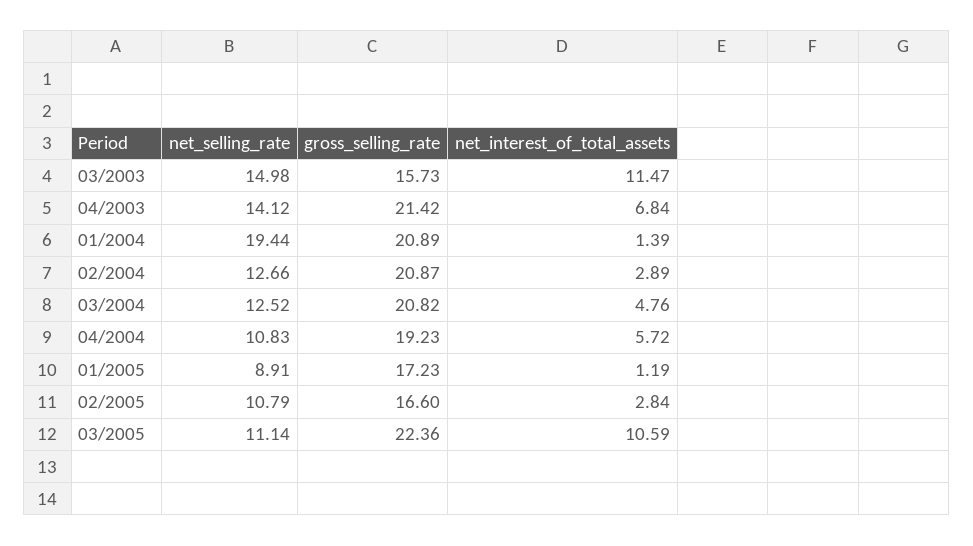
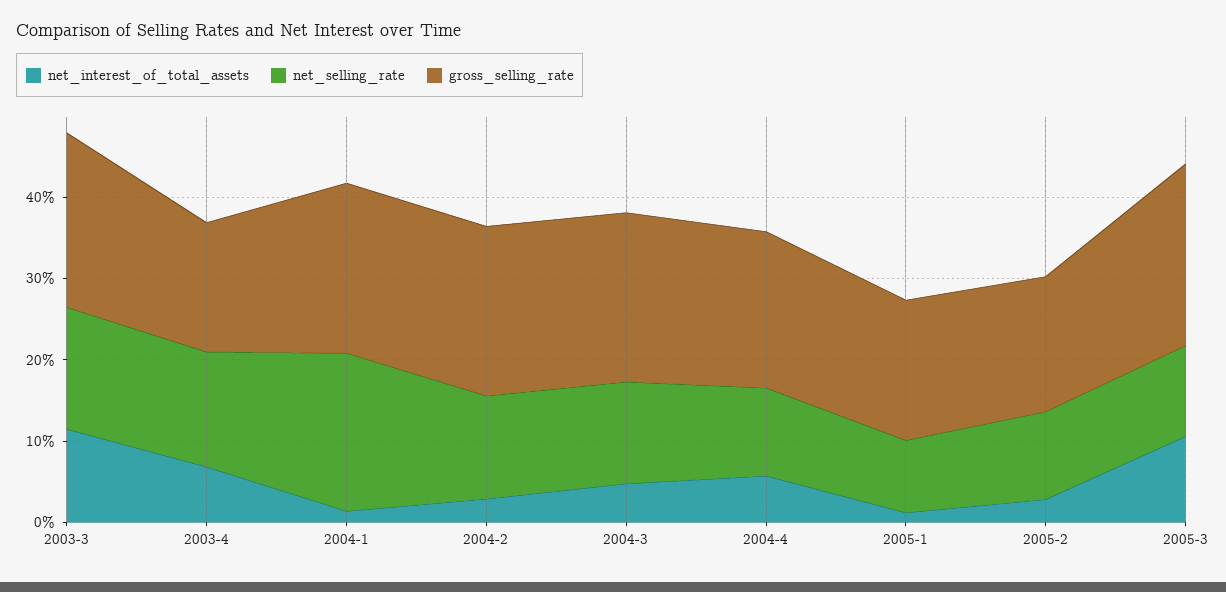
gross_selling_rate, 03/2003: 15.73 -> 22
gross_selling_rate, 04/2003: 21.42 -> 16

